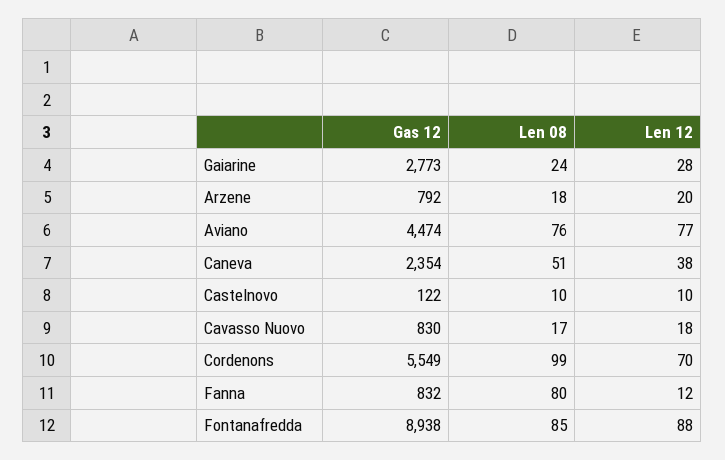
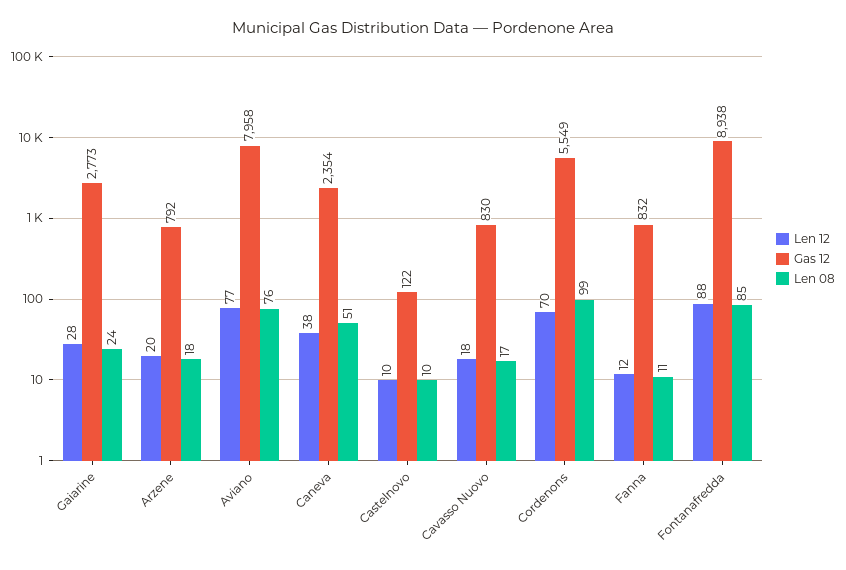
Gas 12, Aviano: 4474 -> 7958
Len 08, Fanna: 80 -> 11

